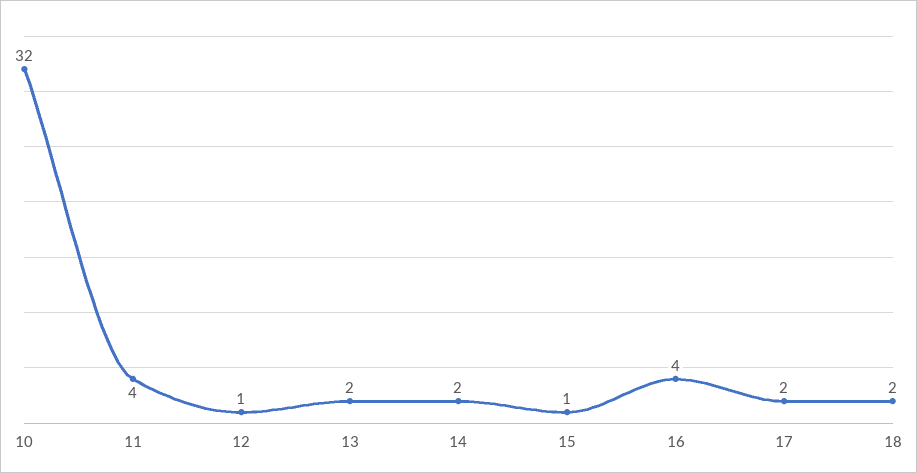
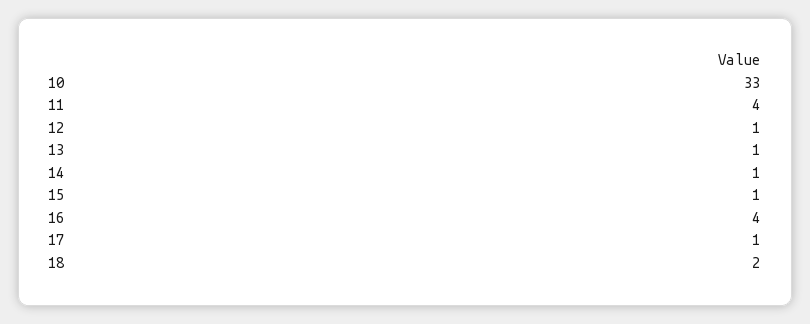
10: 32 -> 33
13: 2 -> 1
14: 2 -> 1
17: 2 -> 1

